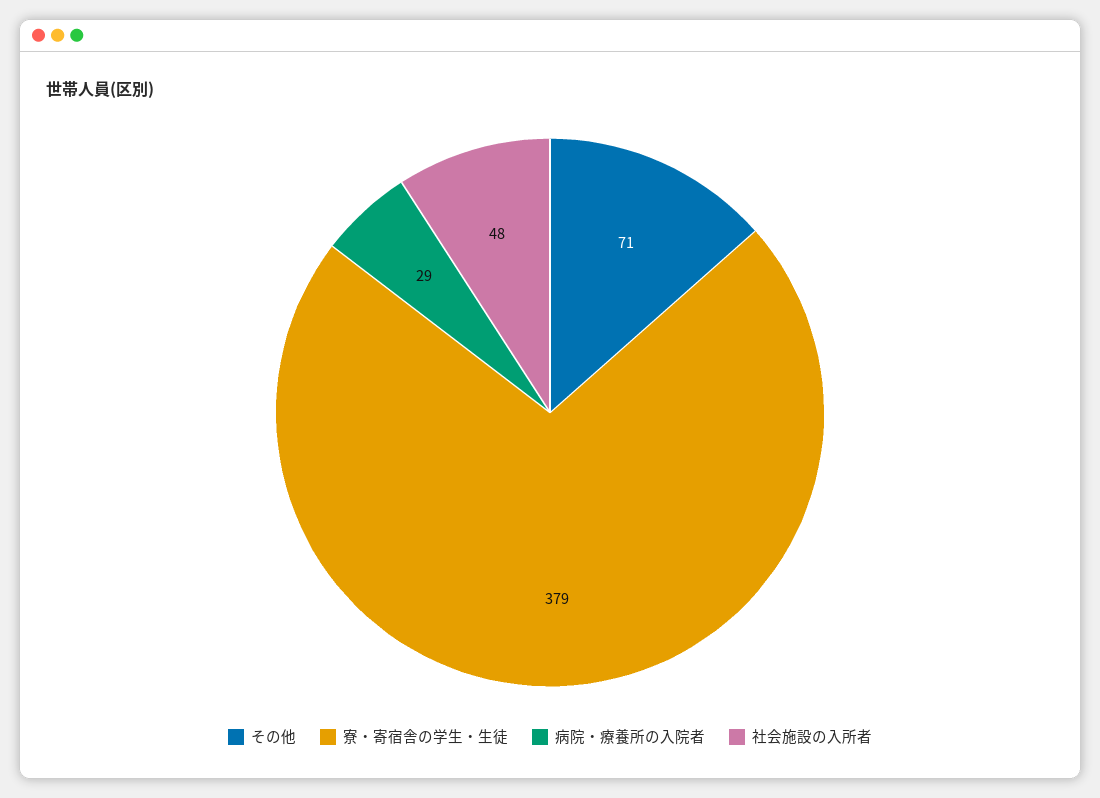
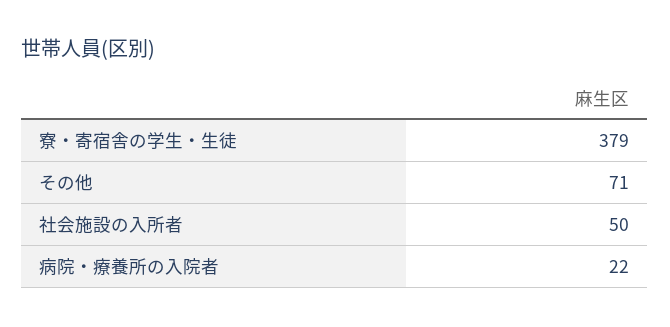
病院・療養所の入院者: 29 -> 22
社会施設の入所者: 48 -> 50

